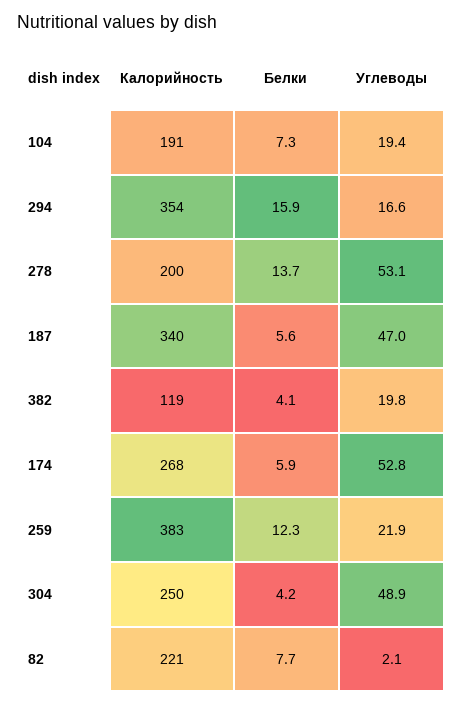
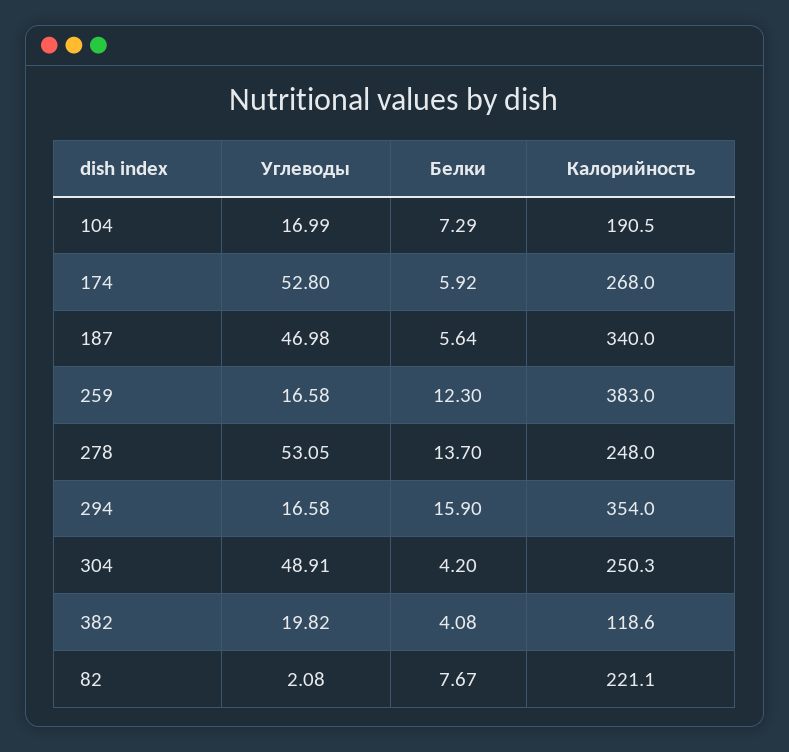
Углеводы, 104: 19.4 -> 16.99
Калорийность, 278: 200 -> 248
Углеводы, 259: 21.9 -> 16.58

